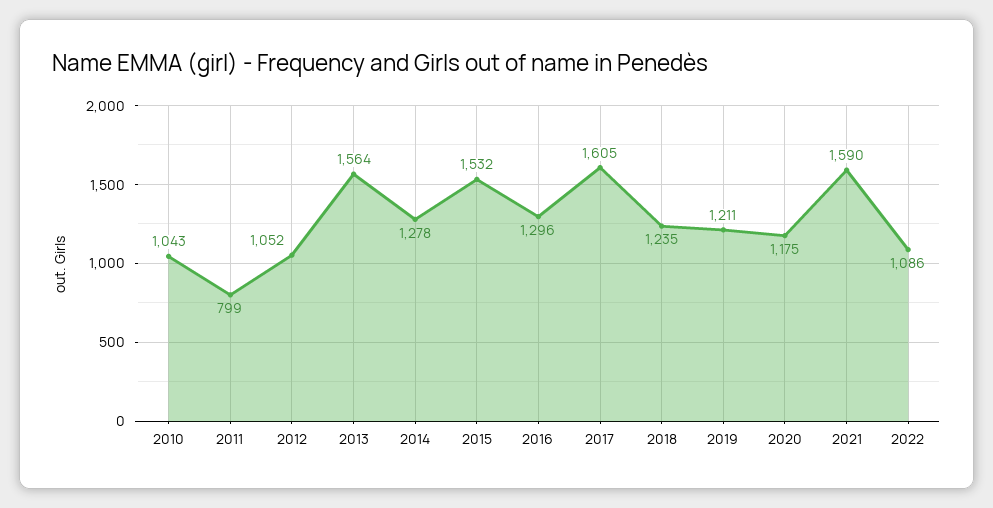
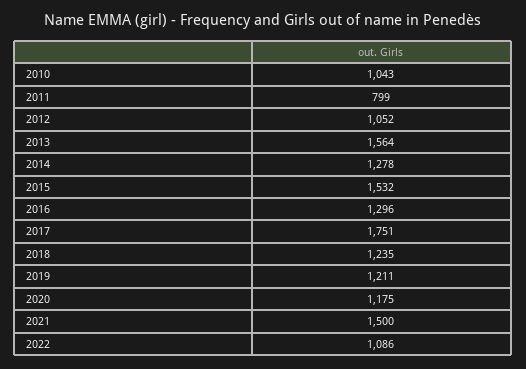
2017: 1605 -> 1751
2021: 1590 -> 1500

